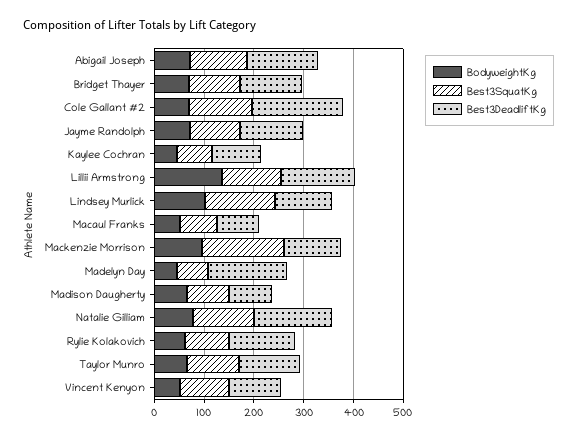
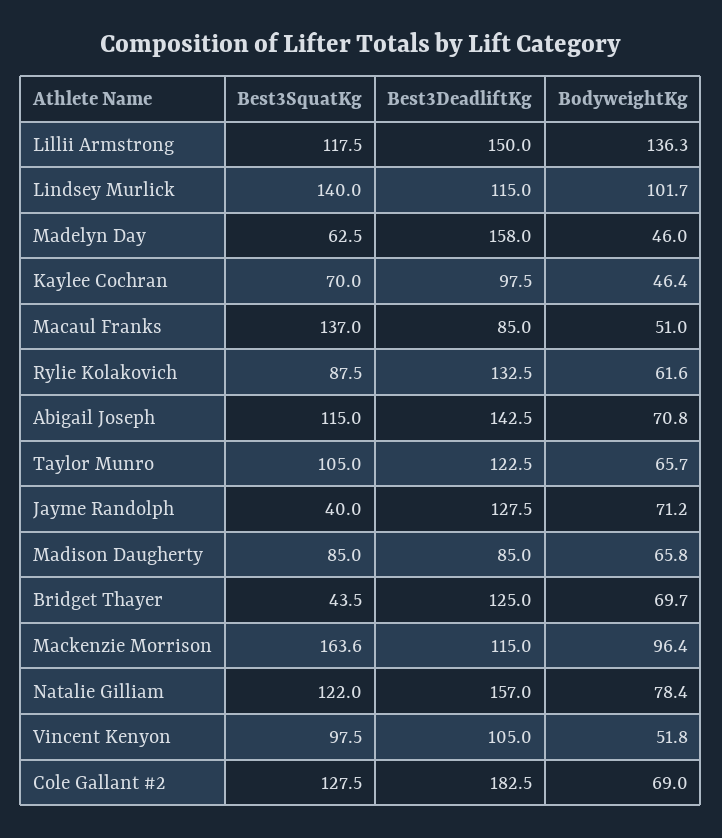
Best3SquatKg, Bridget Thayer: 100 -> 43.5
Best3SquatKg, Jayme Randolph: 100 -> 40
Best3SquatKg, Macaul Franks: 80 -> 137

